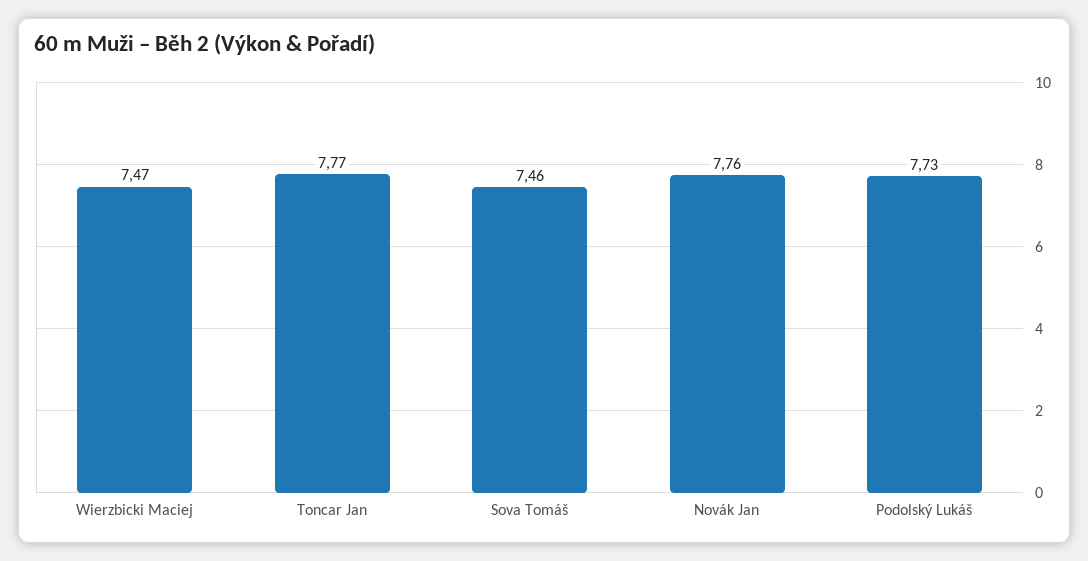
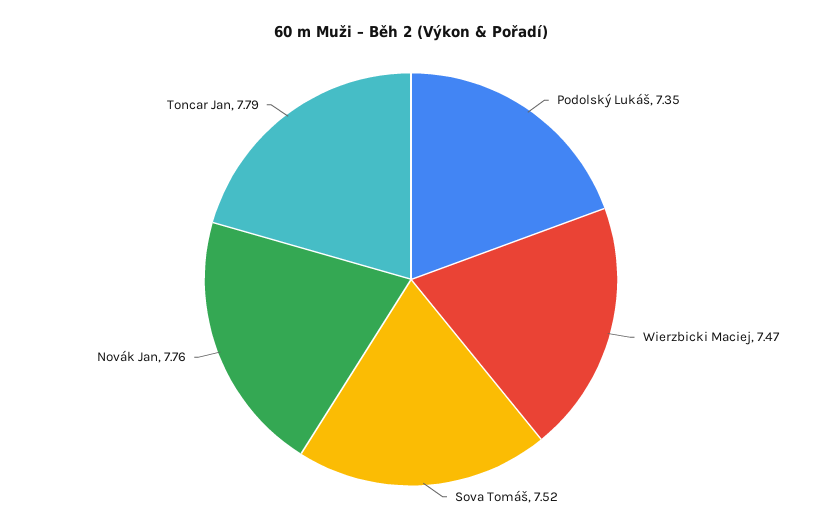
Toncar Jan: 7.77 -> 7.79
Sova Tomáš: 7.46 -> 7.52
Podolský Lukáš: 7.73 -> 7.35

